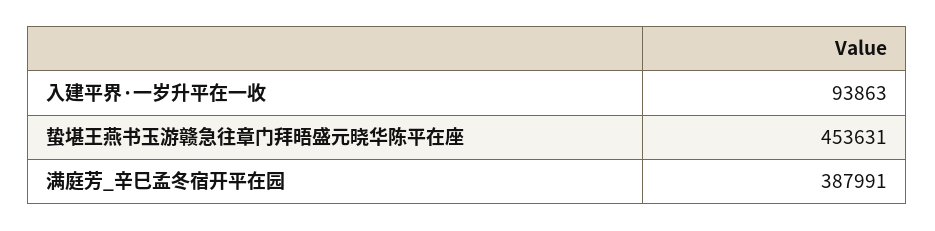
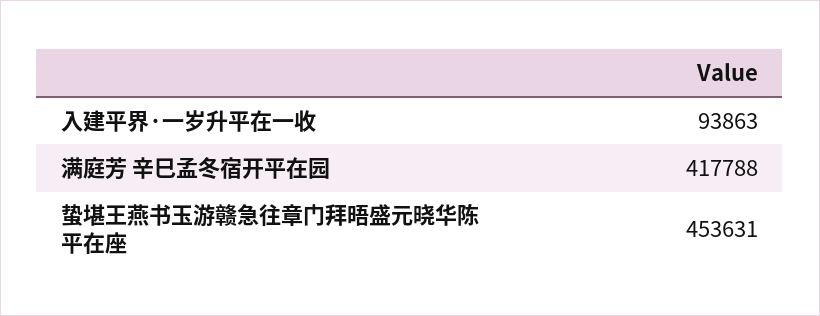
满庭芳_辛巳孟冬宿开平在园: 387991 -> 417788

